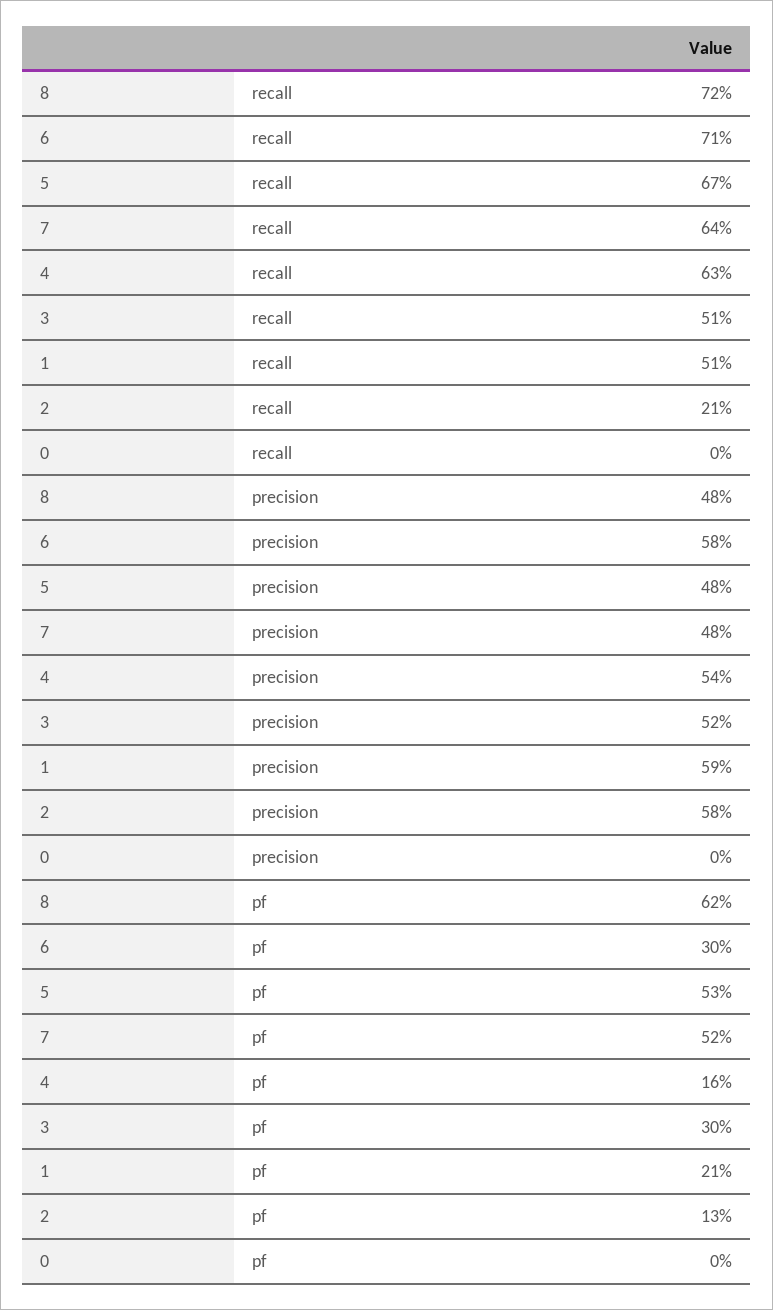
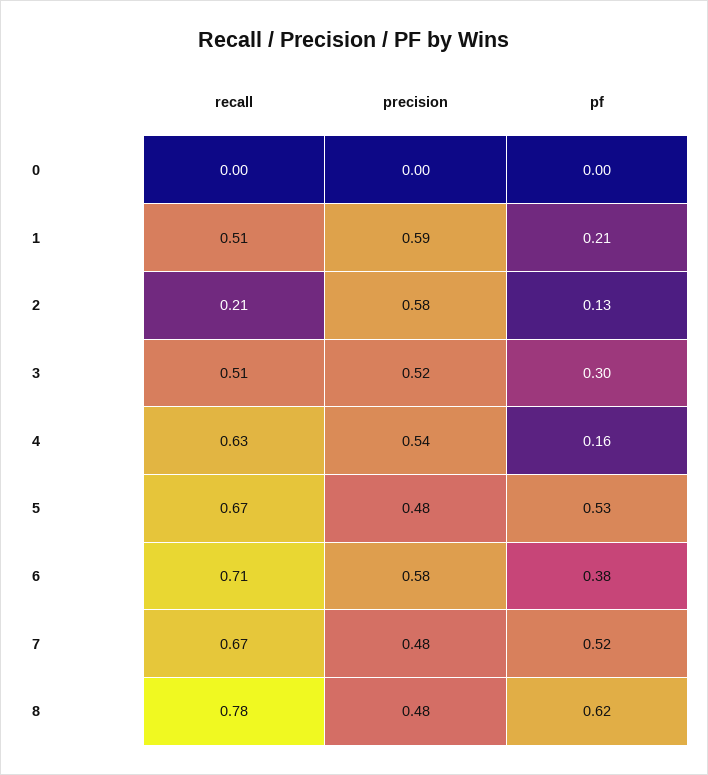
8, recall: 0.72 -> 0.78
7, recall: 0.64 -> 0.67
6, pf: 0.3 -> 0.38

